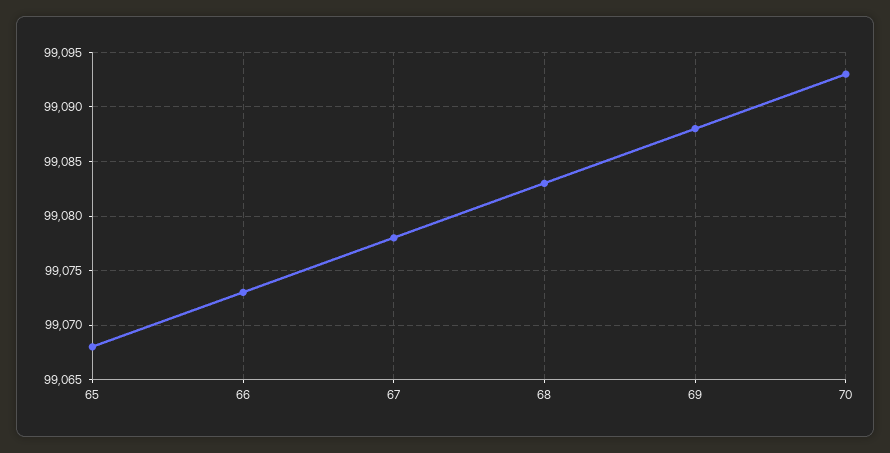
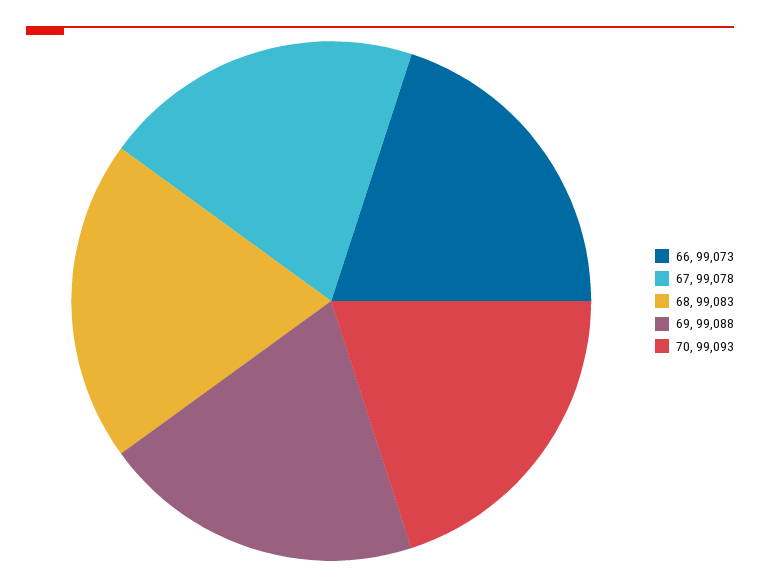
65: 99068 -> none

